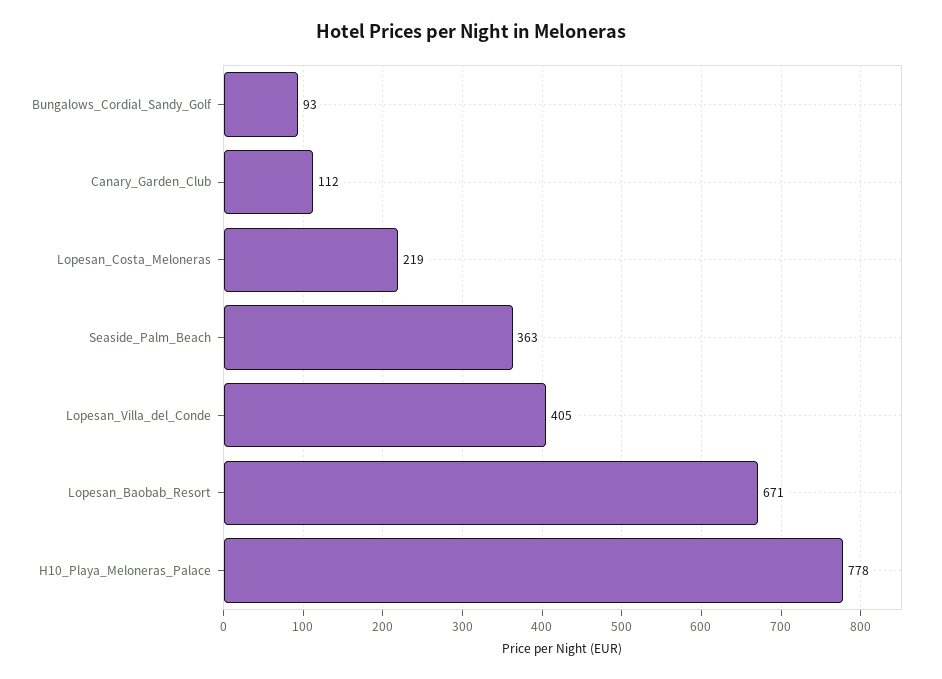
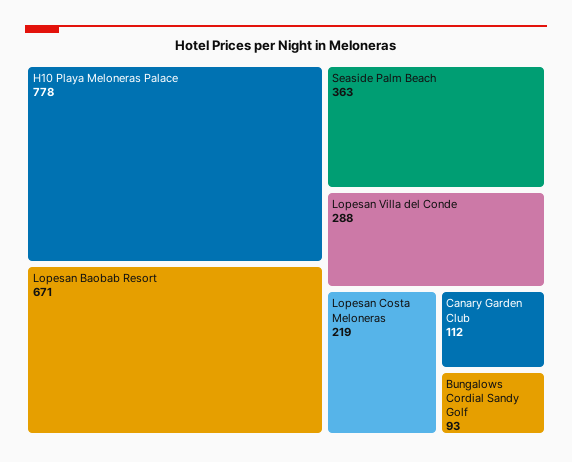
Lopesan_Villa_del_Conde: 405 -> 288

